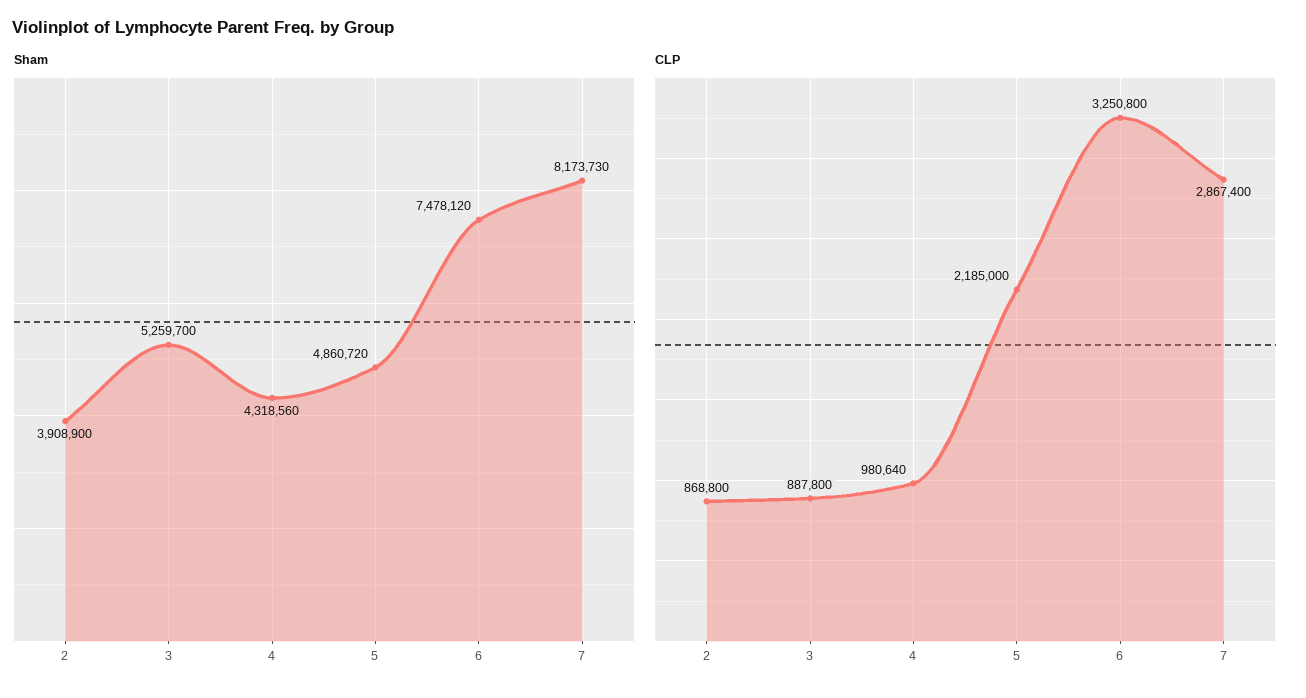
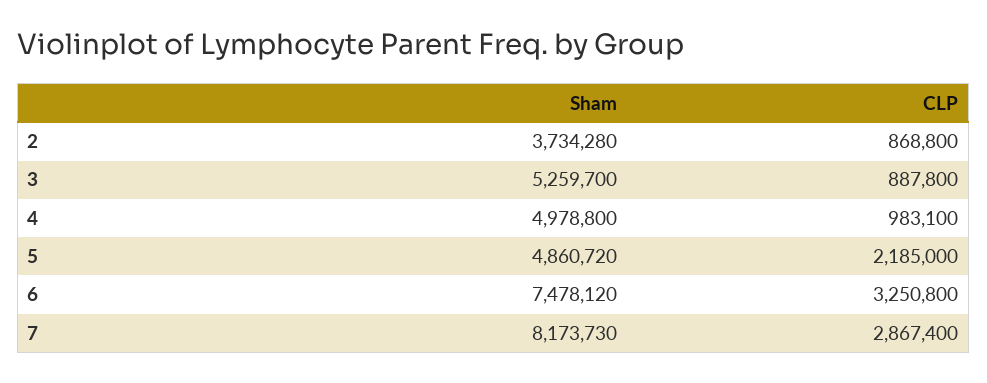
Sham, 2: 3908900 -> 3734280
Sham, 4: 4318560 -> 4978800
CLP, 4: 980640 -> 983100

